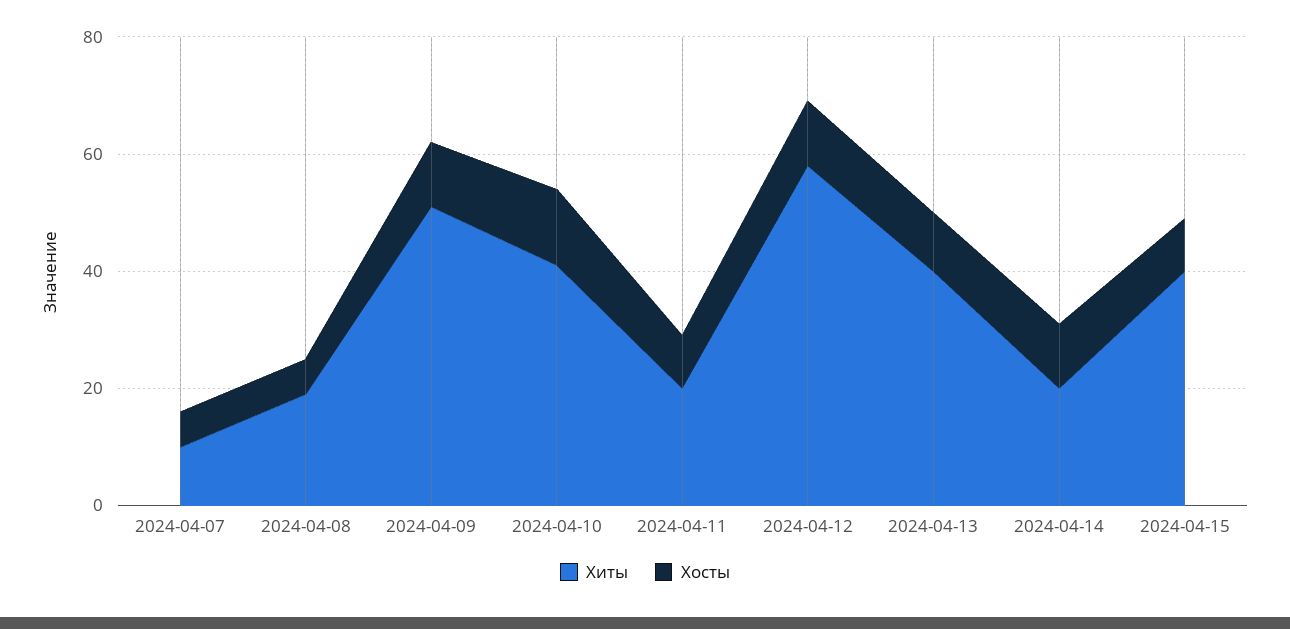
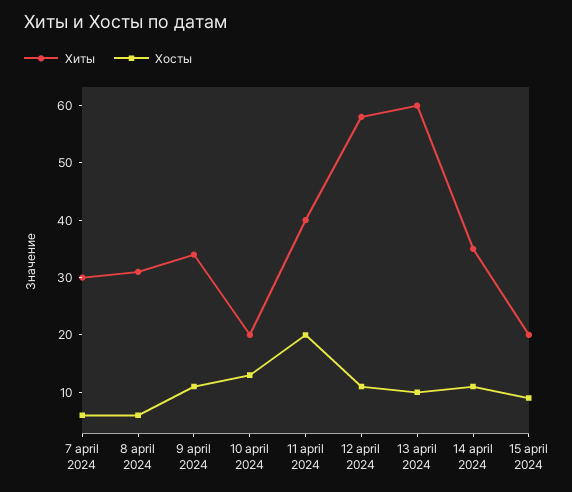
Хиты, 2024-04-07: 10 -> 30
Хиты, 2024-04-08: 20 -> 30
Хиты, 2024-04-09: 50 -> 35
Хиты, 2024-04-10: 40 -> 20
Хиты, 2024-04-11: 20 -> 40
Хосты, 2024-04-11: 10 -> 20
Хиты, 2024-04-13: 40 -> 60
Хиты, 2024-04-14: 20 -> 35
Хиты, 2024-04-15: 40 -> 20

